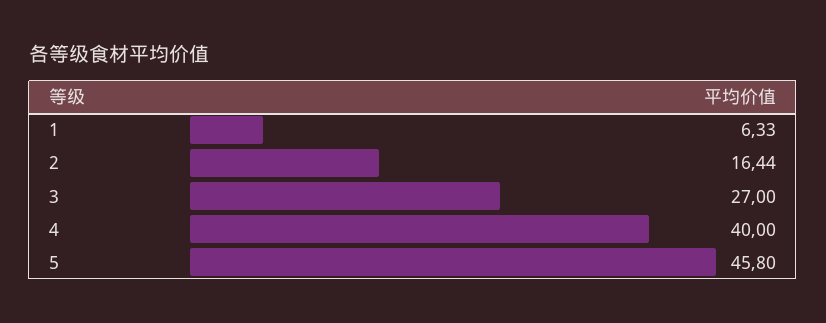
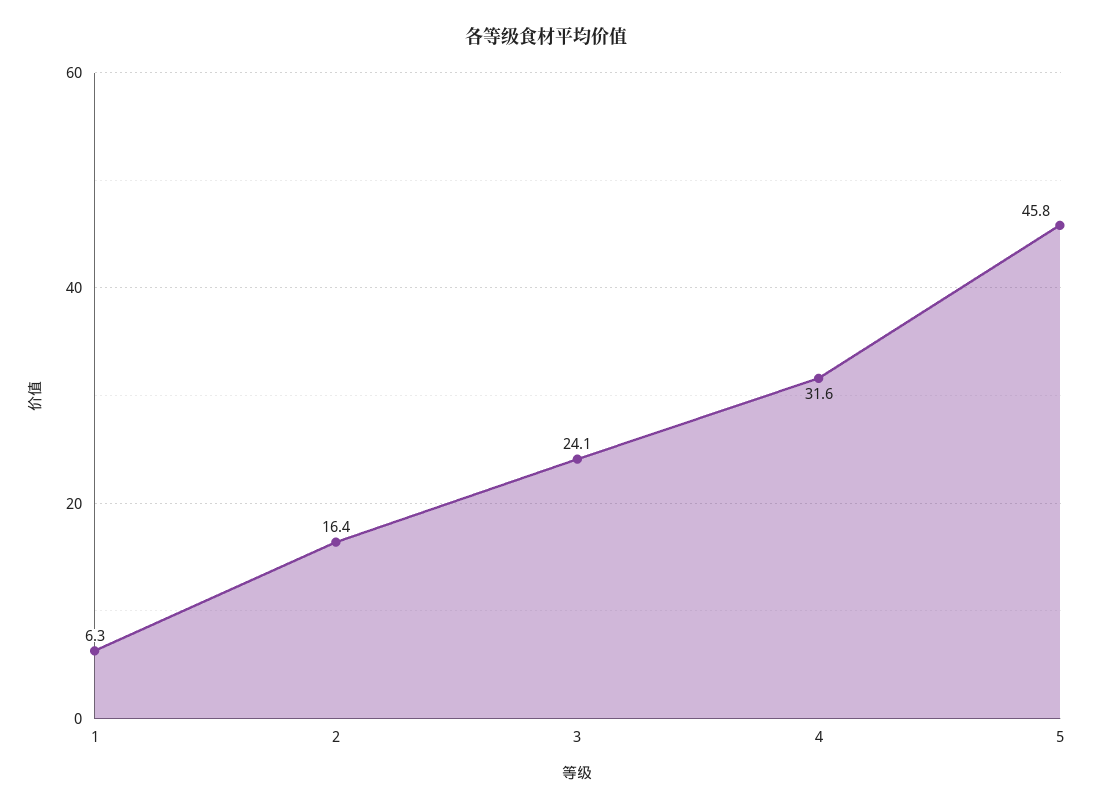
3: 27 -> 24.1
4: 40 -> 31.6

